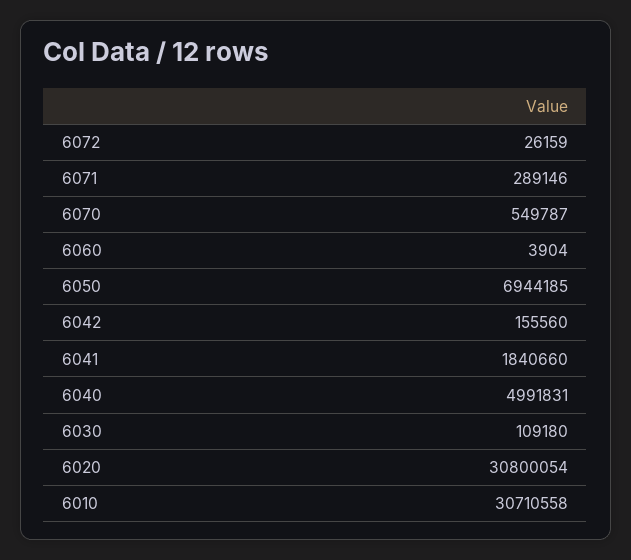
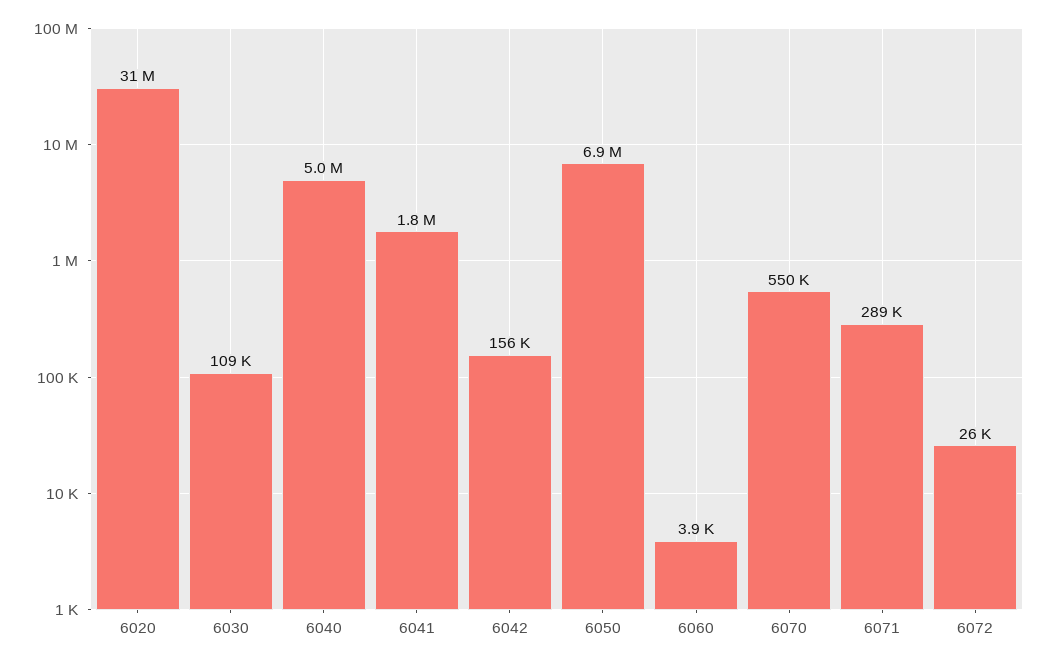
6010: 30710558 -> none

